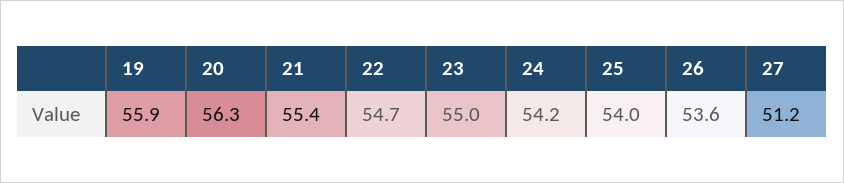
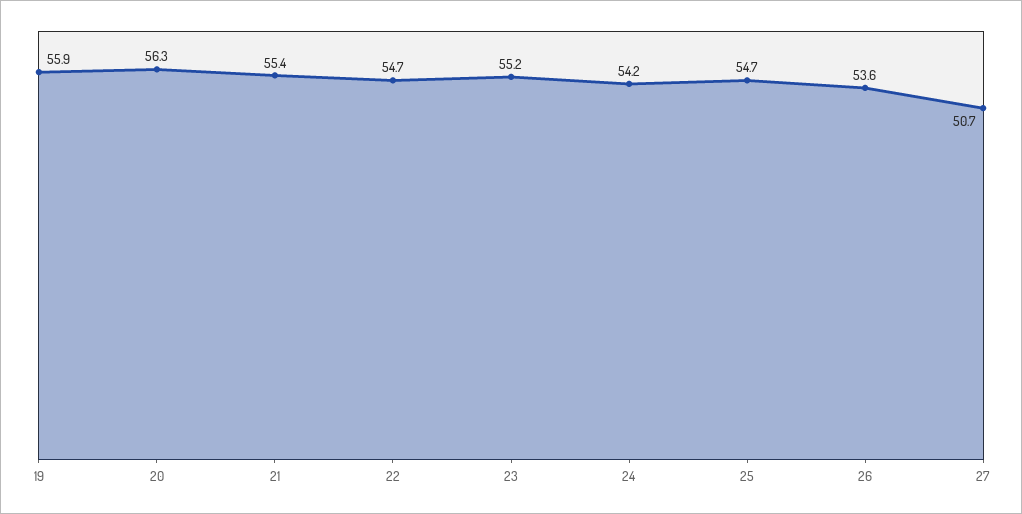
23: 55 -> 55.2
25: 54 -> 54.7
27: 51.2 -> 50.7

